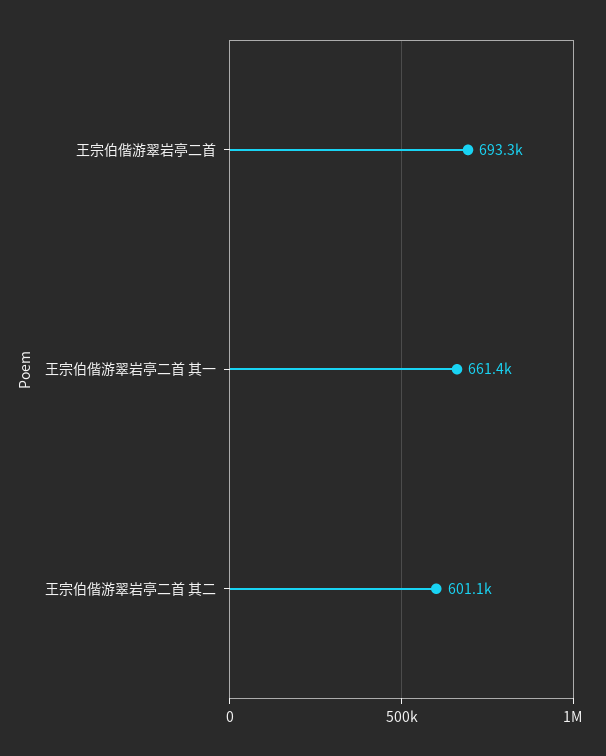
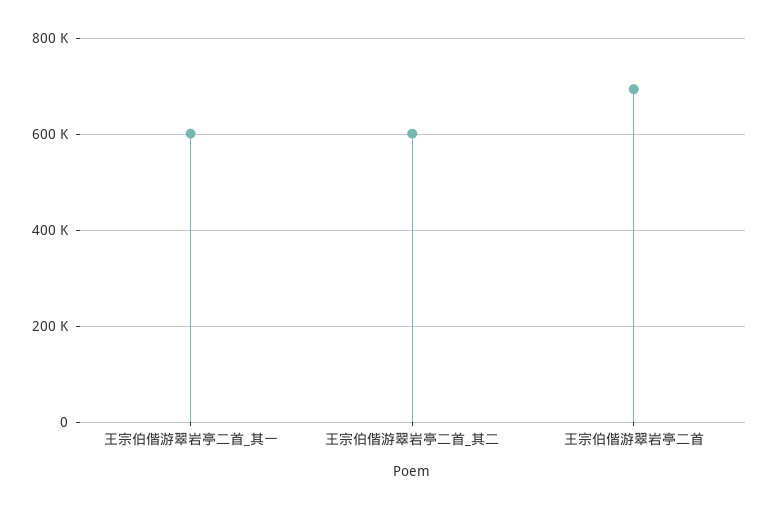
王宗伯偕游翠岩亭二首 其一: 661400 -> 600000

